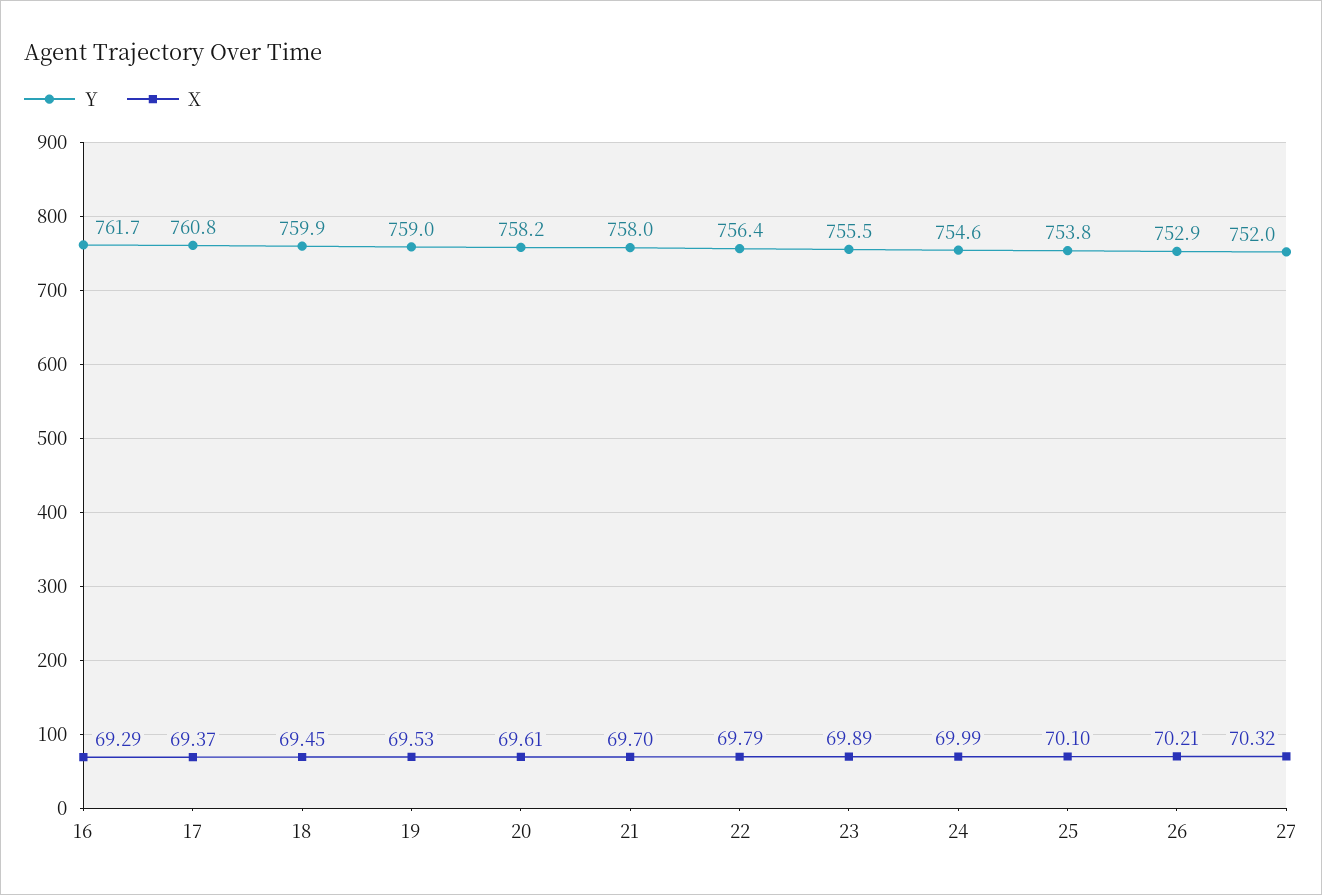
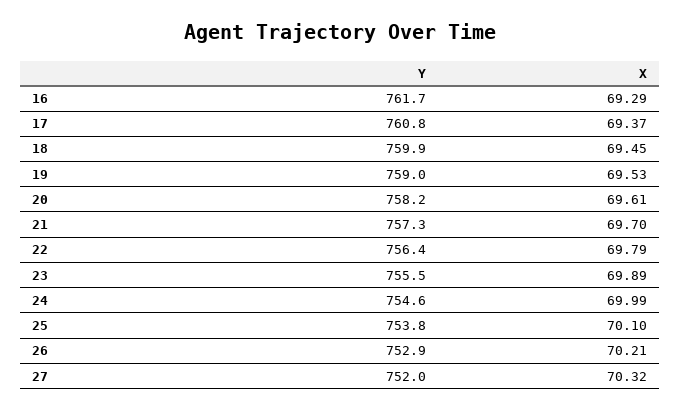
Y, 21: 758 -> 757.3

